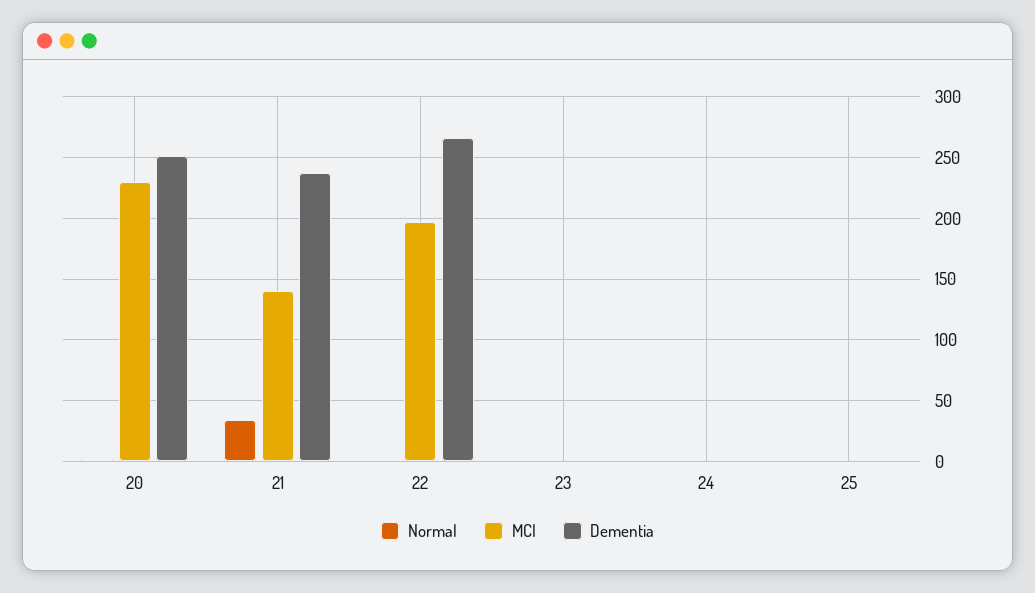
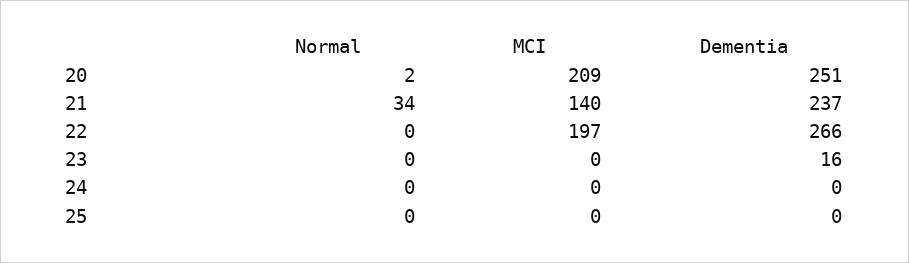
MCI, 20: 230 -> 209
Dementia, 23: 0 -> 16

